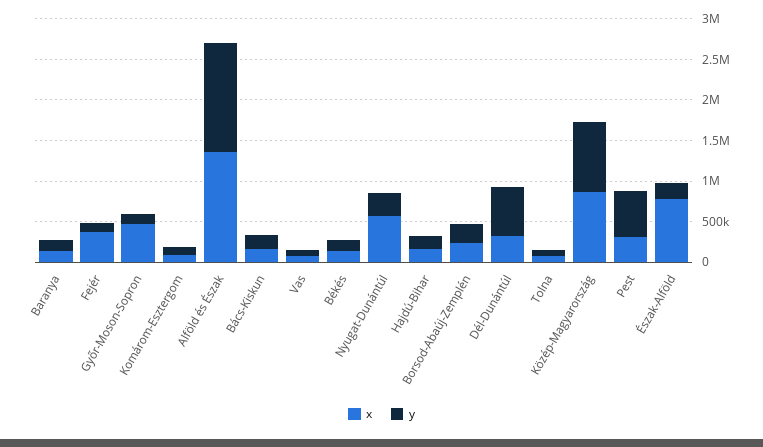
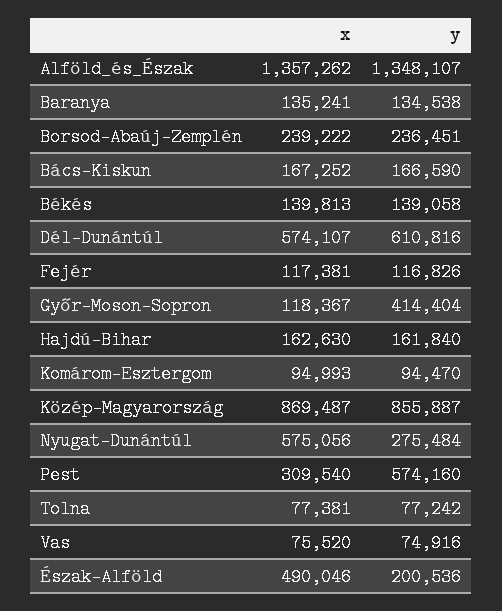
x, Fejér: 400000 -> 117381
x, Győr-Moson-Sopron: 500000 -> 118367
y, Győr-Moson-Sopron: 100000 -> 414404
x, Dél-Dunántúl: 300000 -> 574107
x, Észak-Alföld: 800000 -> 490046

